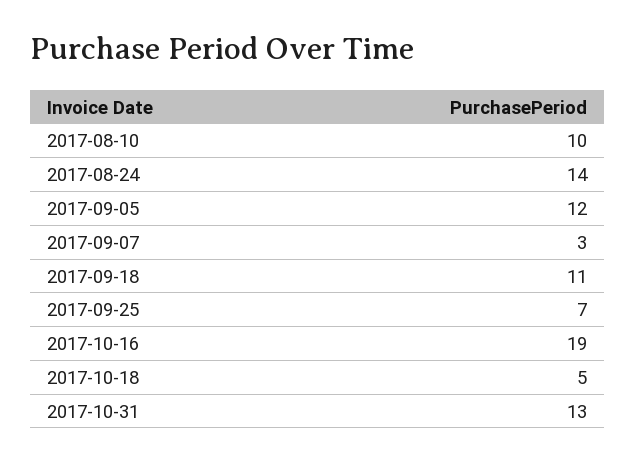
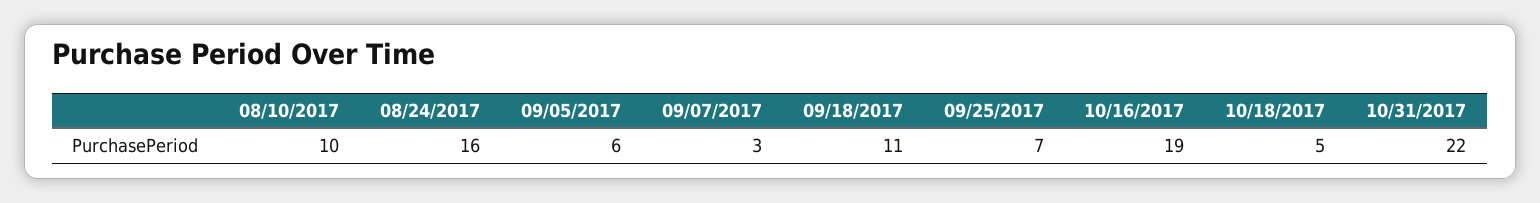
2017-08-24: 14 -> 16
2017-09-05: 12 -> 6
2017-10-31: 13 -> 22

